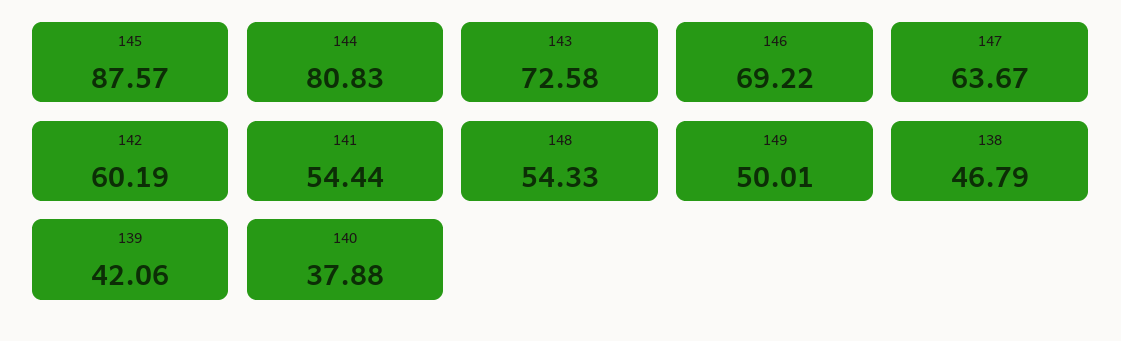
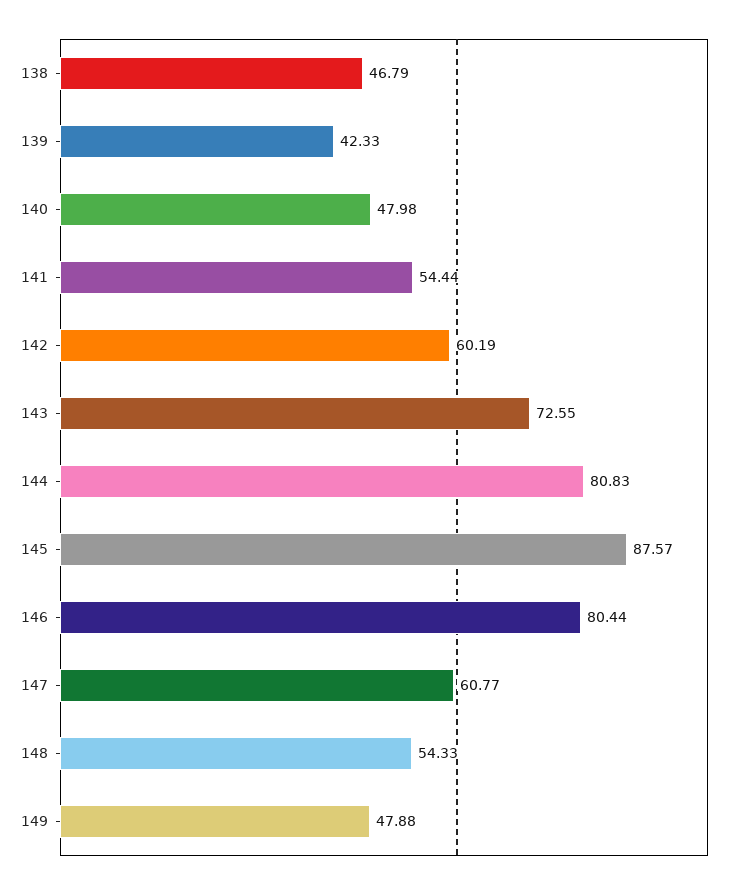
143: 72.58 -> 72.55
146: 69.22 -> 80.44
147: 63.67 -> 60.77
149: 50.01 -> 47.88
139: 42.06 -> 42.33
140: 37.88 -> 47.98

